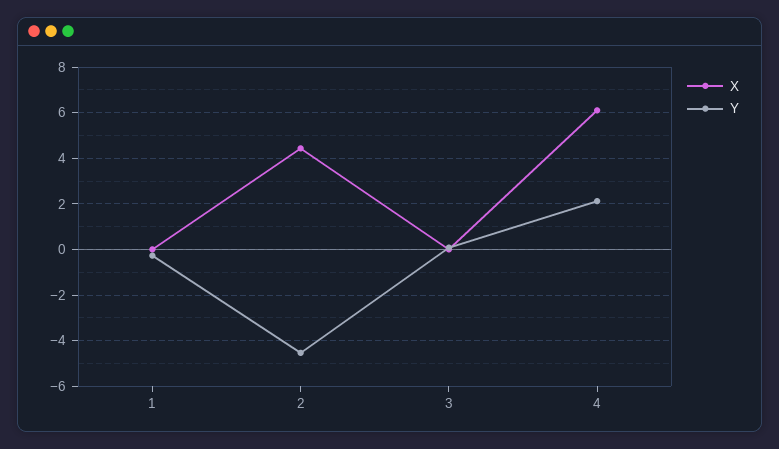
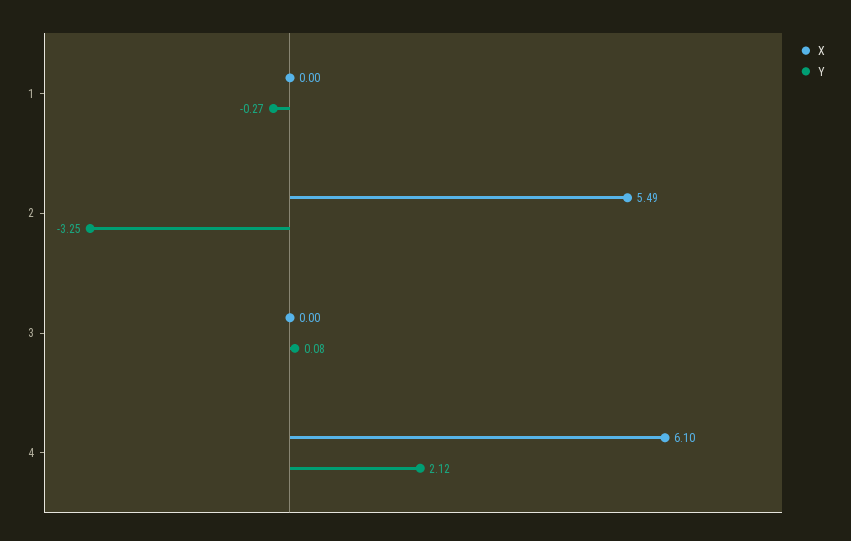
X, 2: 4.5 -> 5.49
Y, 2: -4.5 -> -3.25

